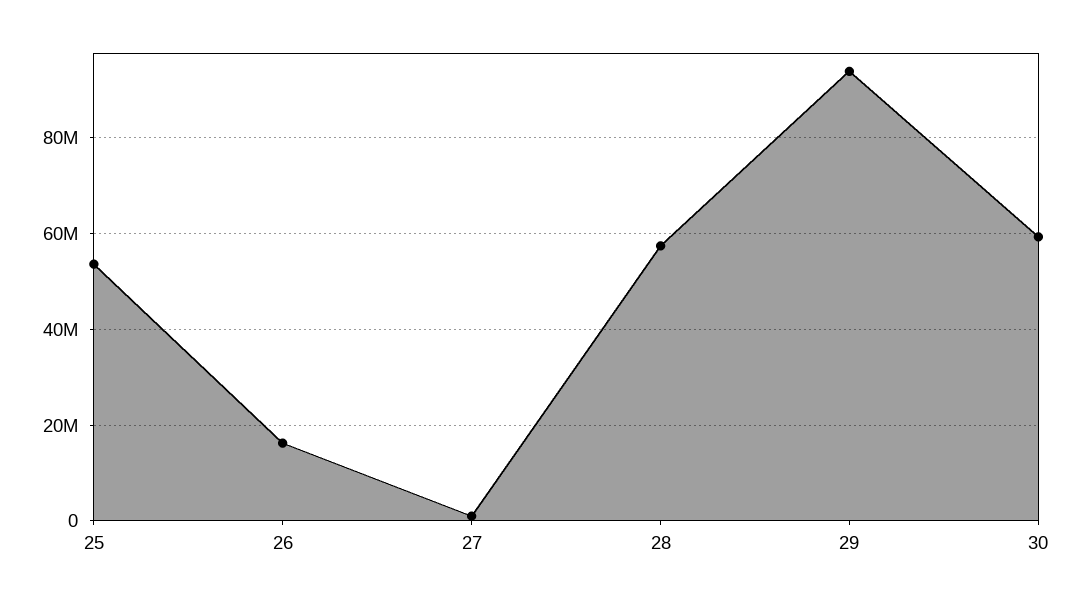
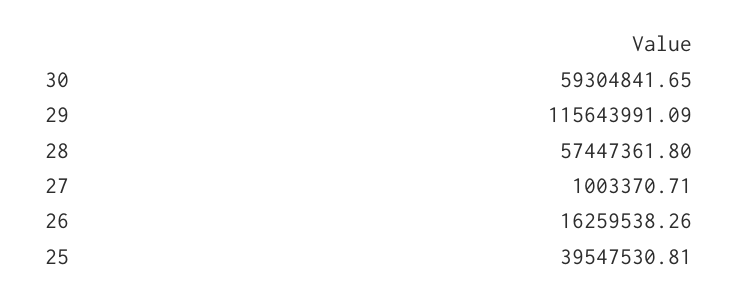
25: 54000000 -> 39547530.81
29: 94000000 -> 115643991.09

